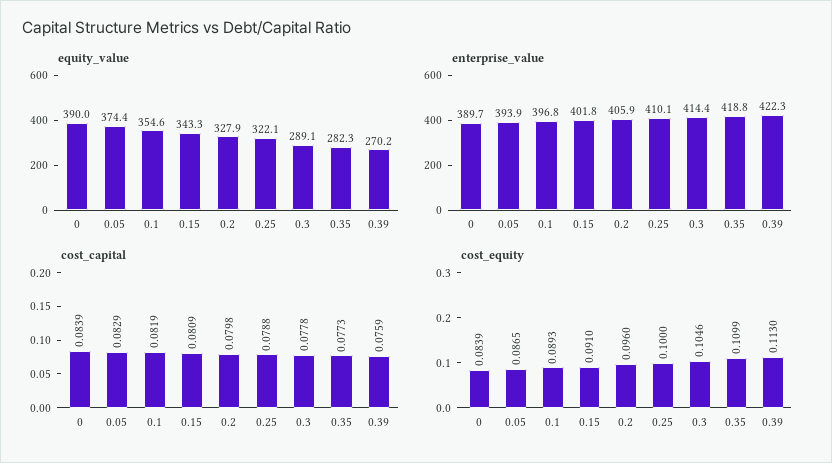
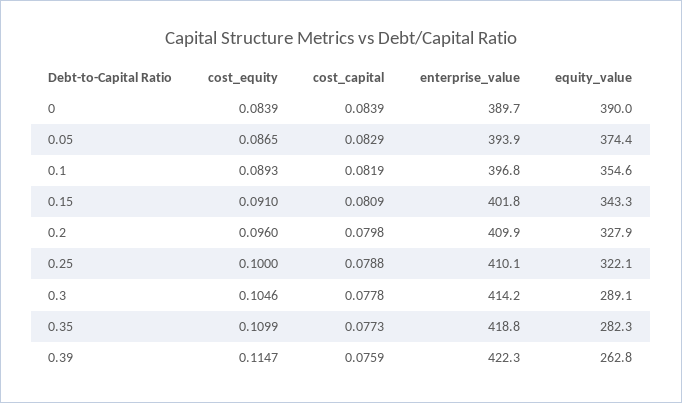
equity_value, 0.39: 270.2 -> 262.8
enterprise_value, 0.2: 405.9 -> 409.9
enterprise_value, 0.3: 414.4 -> 414.2
cost_equity, 0.39: 0.113 -> 0.1147

